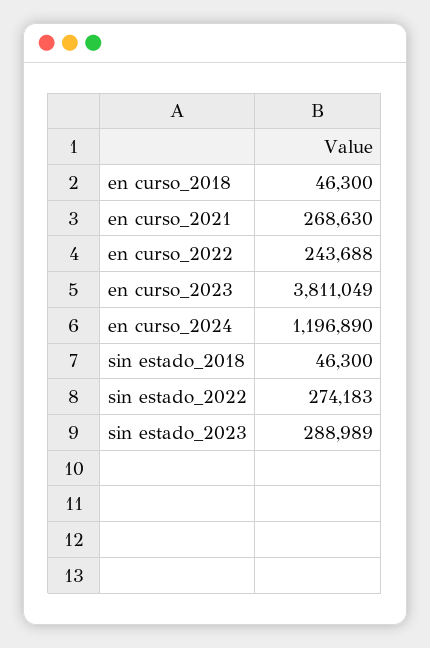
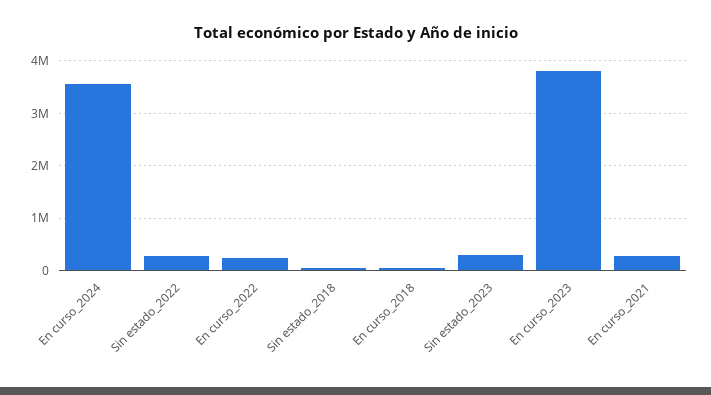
en curso_2024: 1196890 -> 3600000

